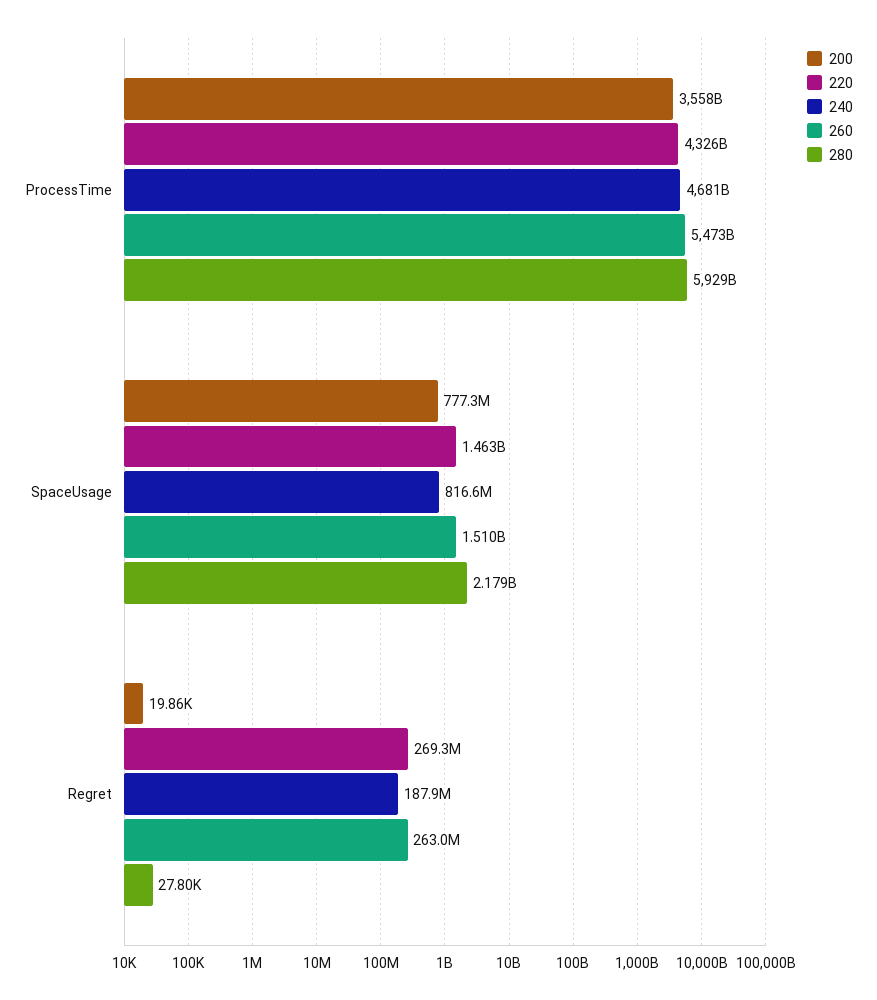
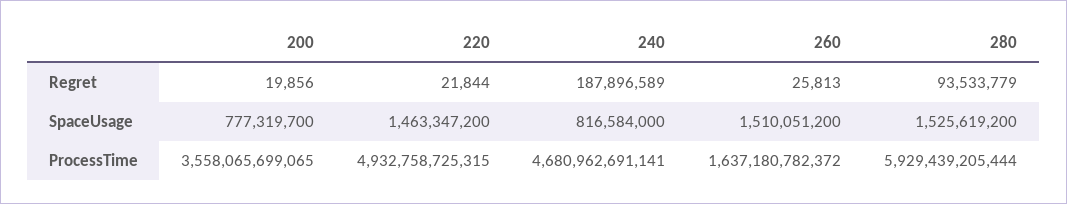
220, ProcessTime: 4326000000000 -> 4932758725315
260, ProcessTime: 5473000000000 -> 1637180782372
280, SpaceUsage: 2179000000 -> 1525619200
220, Regret: 269300000 -> 21844
260, Regret: 263000000 -> 25813
280, Regret: 27800 -> 93533779

